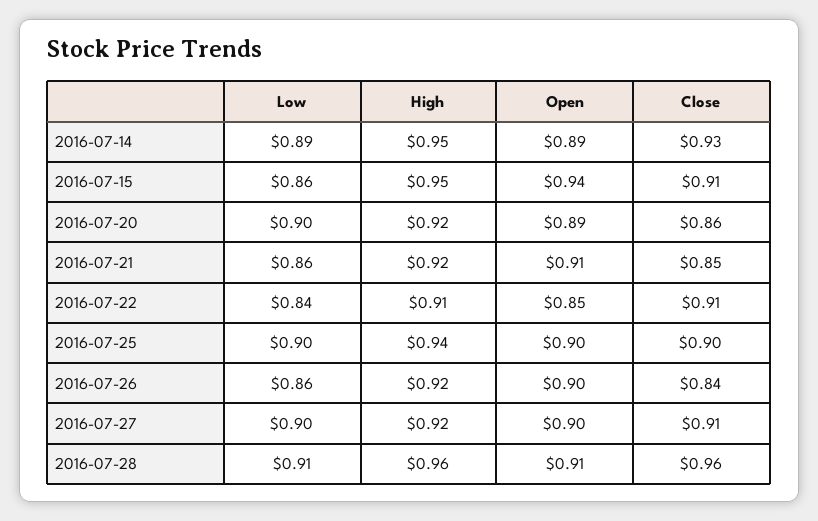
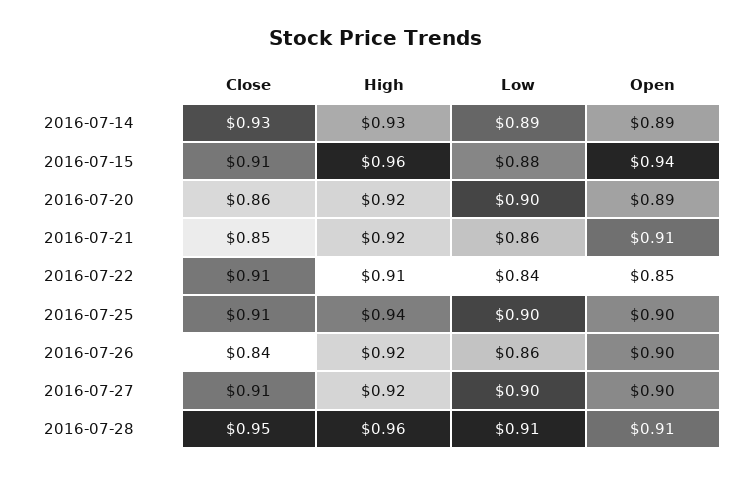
High, 2016-07-14: 0.95 -> 0.93
Low, 2016-07-15: 0.86 -> 0.88
High, 2016-07-15: 0.95 -> 0.96
Close, 2016-07-25: 0.9 -> 0.91
Close, 2016-07-28: 0.96 -> 0.95

